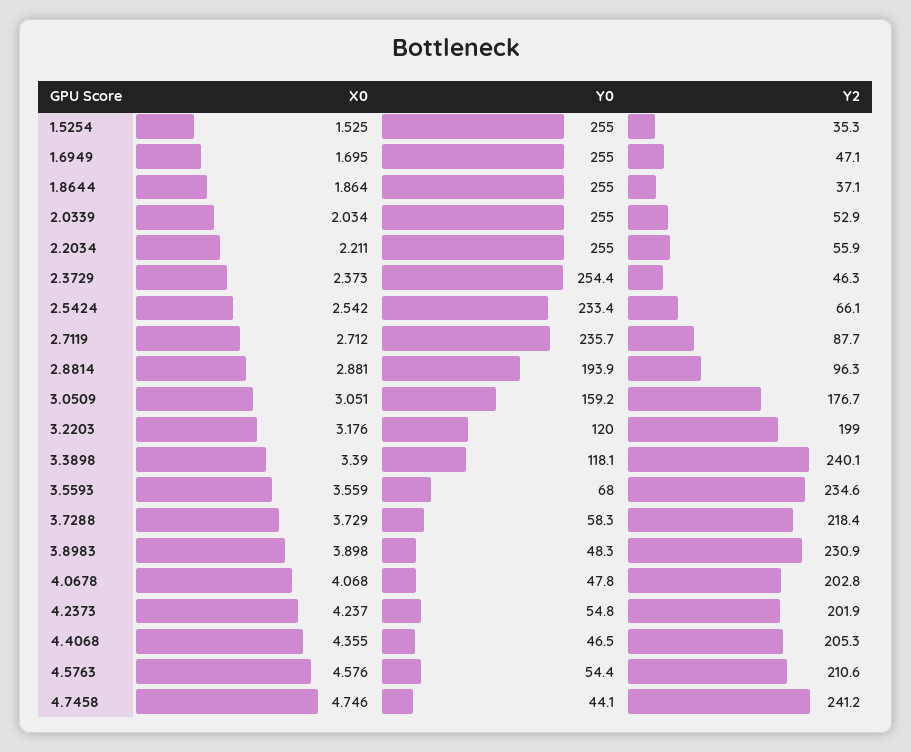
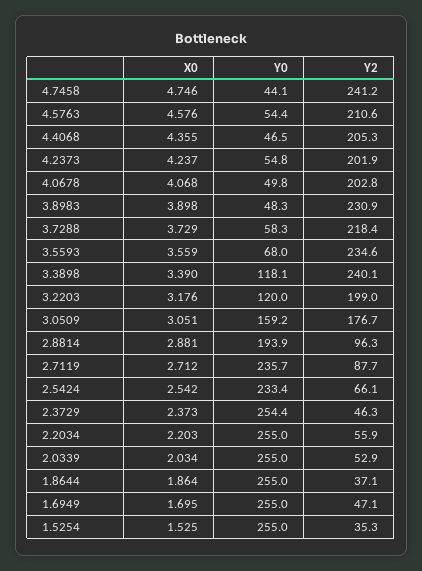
X0, 2.2034: 2.211 -> 2.203
Y0, 4.0678: 47.8 -> 49.8

